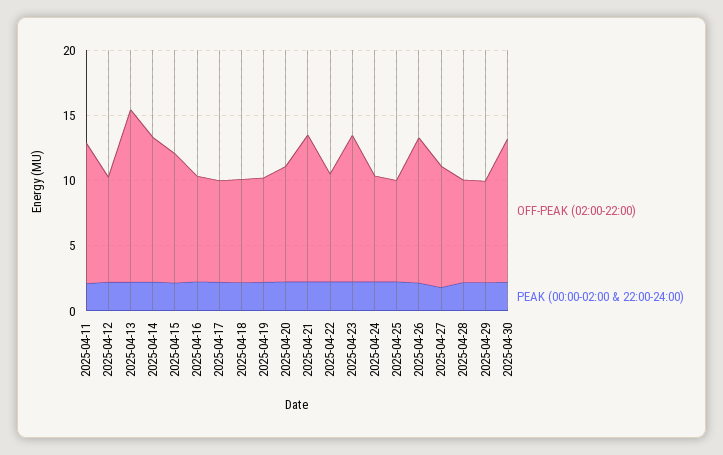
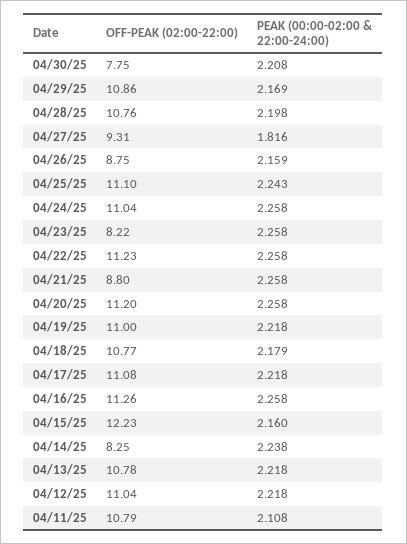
OFF-PEAK (02:00-22:00), 2025-04-12: 8 -> 11.04
OFF-PEAK (02:00-22:00), 2025-04-13: 13 -> 10.78
OFF-PEAK (02:00-22:00), 2025-04-14: 11 -> 8.25
OFF-PEAK (02:00-22:00), 2025-04-15: 10 -> 12.23
OFF-PEAK (02:00-22:00), 2025-04-16: 8 -> 11.26
OFF-PEAK (02:00-22:00), 2025-04-17: 8 -> 11.08
OFF-PEAK (02:00-22:00), 2025-04-18: 8 -> 10.77
OFF-PEAK (02:00-22:00), 2025-04-19: 8 -> 11
OFF-PEAK (02:00-22:00), 2025-04-20: 9 -> 11.2
OFF-PEAK (02:00-22:00), 2025-04-21: 11 -> 8.8
OFF-PEAK (02:00-22:00), 2025-04-22: 8 -> 11.23
OFF-PEAK (02:00-22:00), 2025-04-23: 11 -> 8.22
OFF-PEAK (02:00-22:00), 2025-04-24: 8 -> 11.04
OFF-PEAK (02:00-22:00), 2025-04-25: 8 -> 11.1
OFF-PEAK (02:00-22:00), 2025-04-26: 11 -> 8.75
OFF-PEAK (02:00-22:00), 2025-04-28: 8 -> 10.76
OFF-PEAK (02:00-22:00), 2025-04-29: 8 -> 10.86
OFF-PEAK (02:00-22:00), 2025-04-30: 11 -> 7.75

